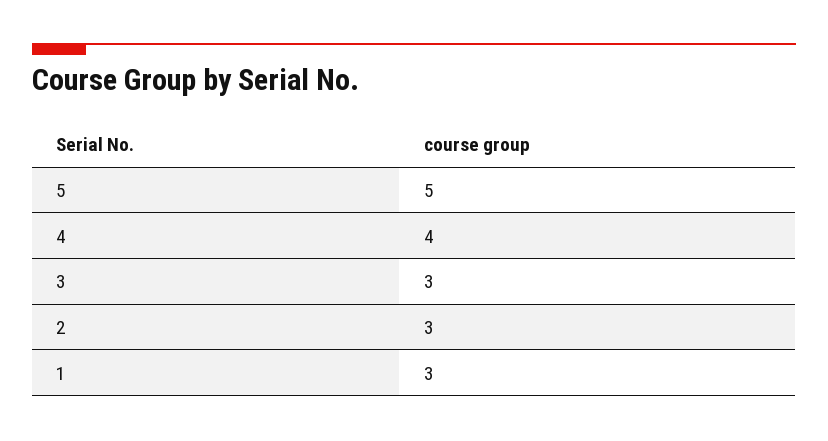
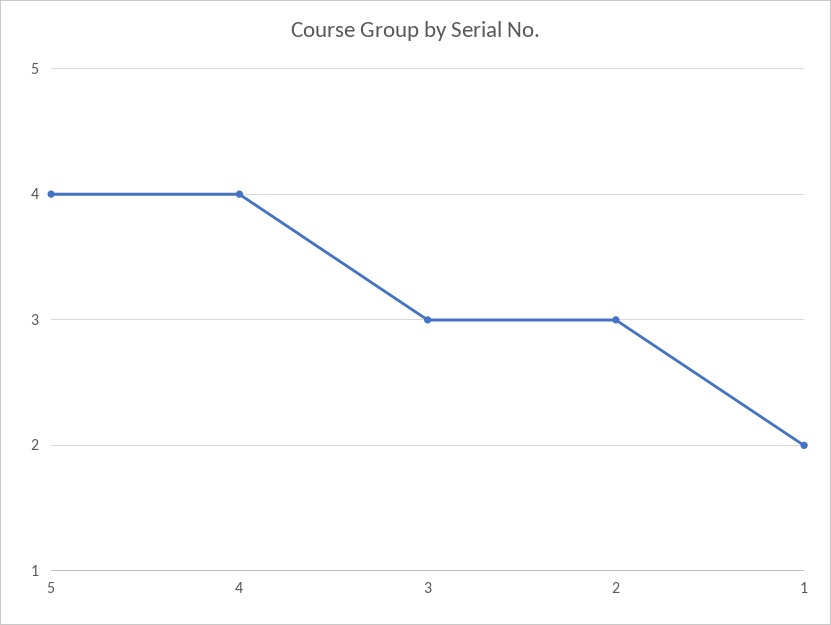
5: 5 -> 4
1: 3 -> 2

